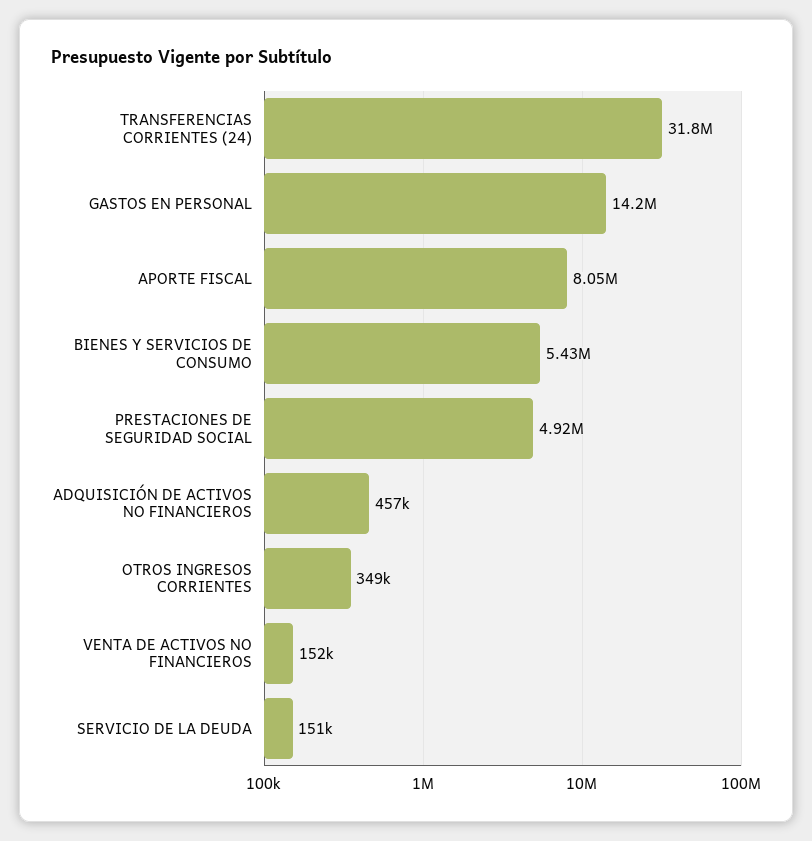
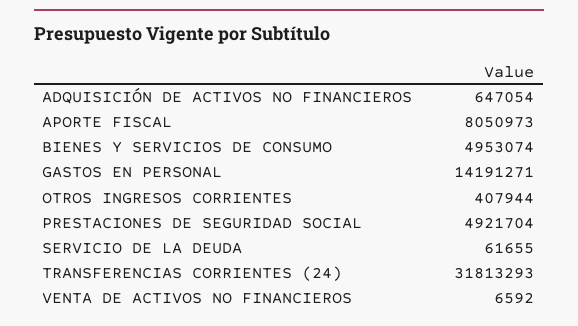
BIENES Y SERVICIOS DE CONSUMO: 5430000 -> 4953074
ADQUISICIÓN DE ACTIVOS NO FINANCIEROS: 457000 -> 647054
OTROS INGRESOS CORRIENTES: 349000 -> 407944
VENTA DE ACTIVOS NO FINANCIEROS: 152000 -> 6592
SERVICIO DE LA DEUDA: 151000 -> 61655

